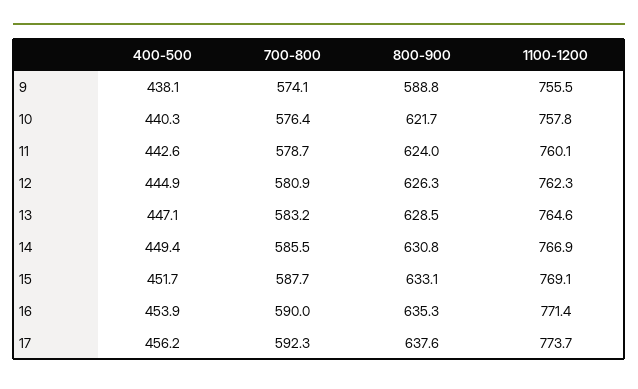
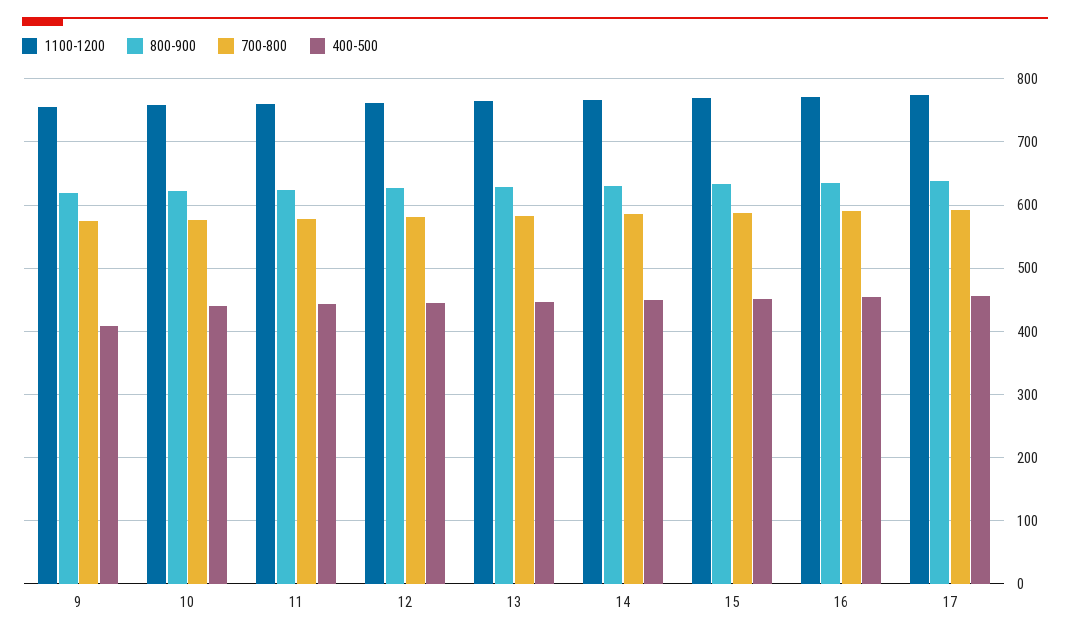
400-500, 9: 438.1 -> 410
800-900, 9: 588.8 -> 620

